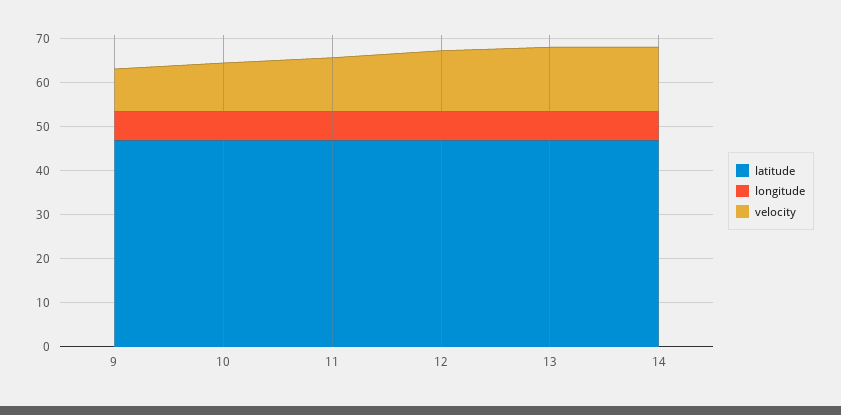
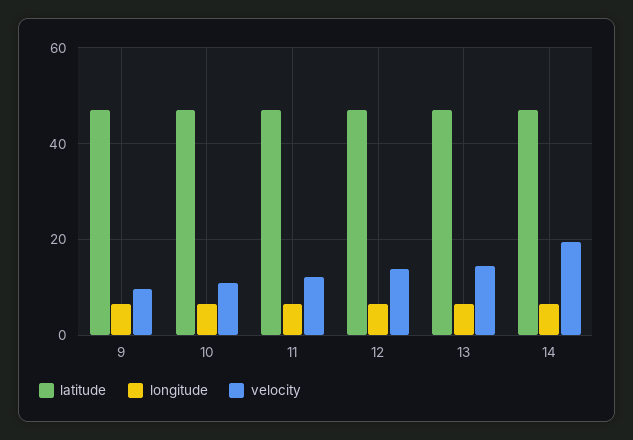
velocity, 14: 14 -> 20

